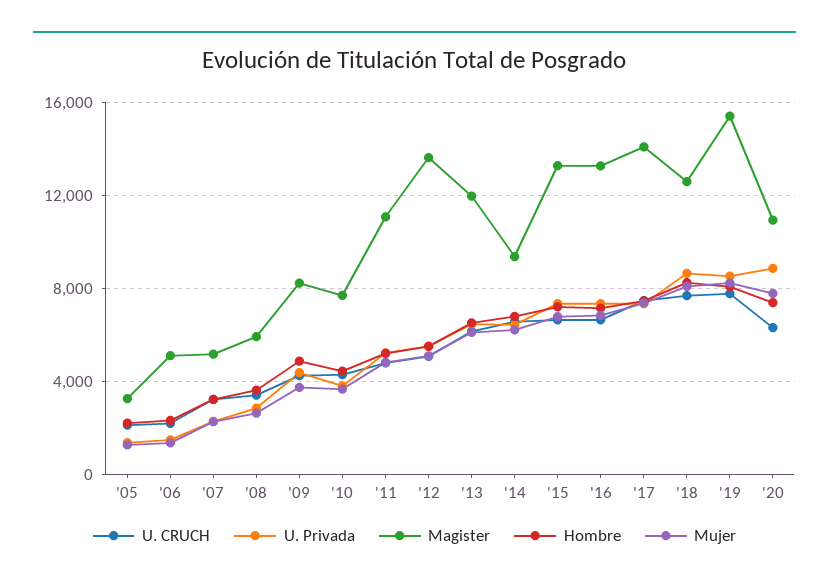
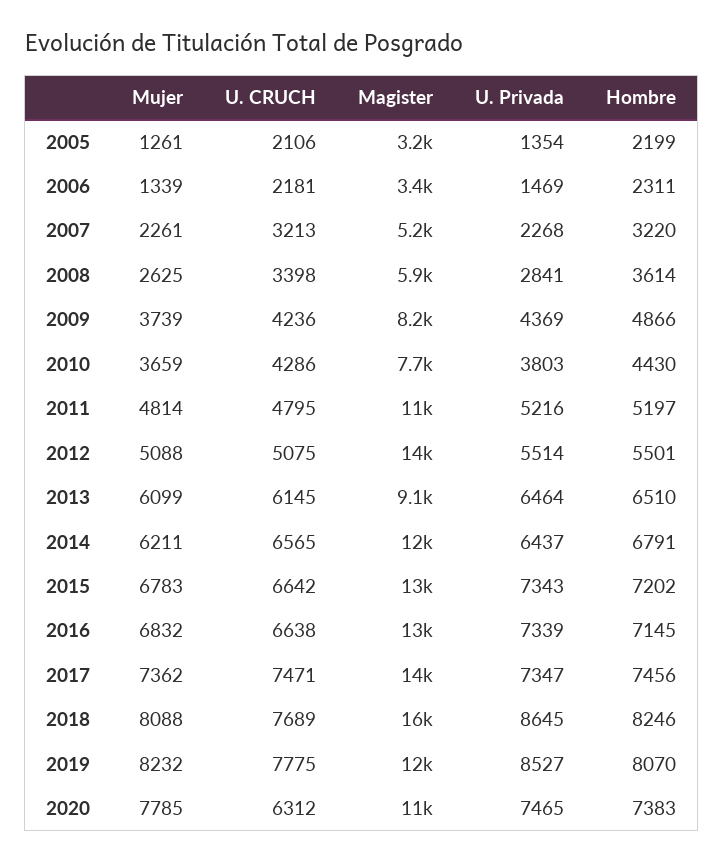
Magister, '06: 5000 -> 3400
Magister, '13: 12000 -> 9100
Magister, '14: 9500 -> 12000
Magister, '18: 12500 -> 16000
Magister, '19: 15500 -> 12000
U. Privada, '20: 9000 -> 7465

